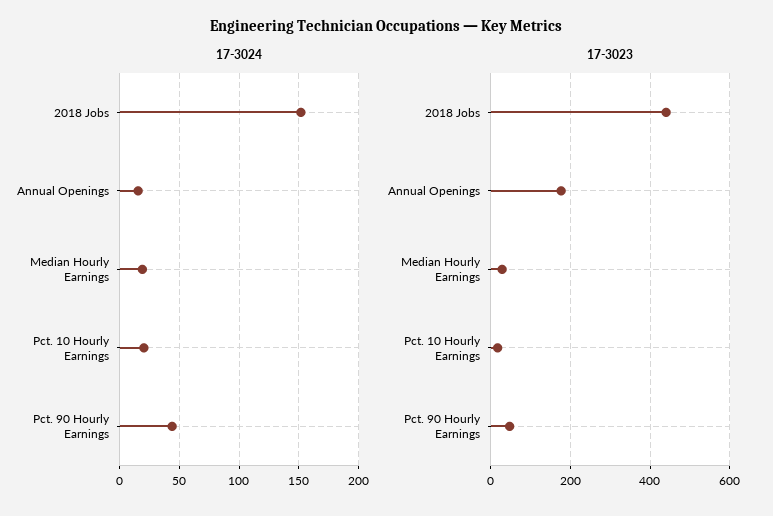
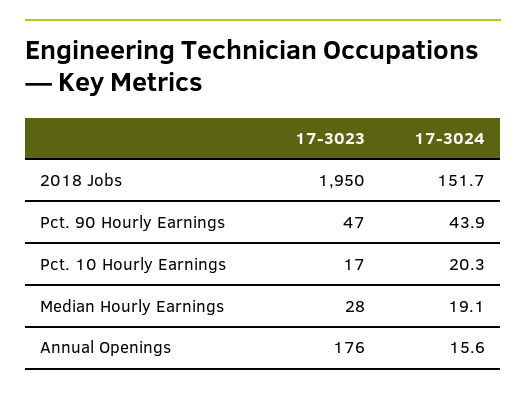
17-3023, 2018 Jobs: 440 -> 1950

